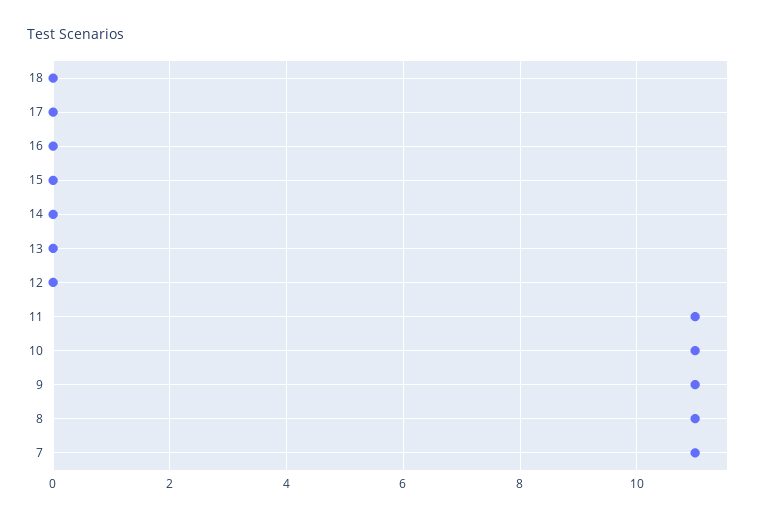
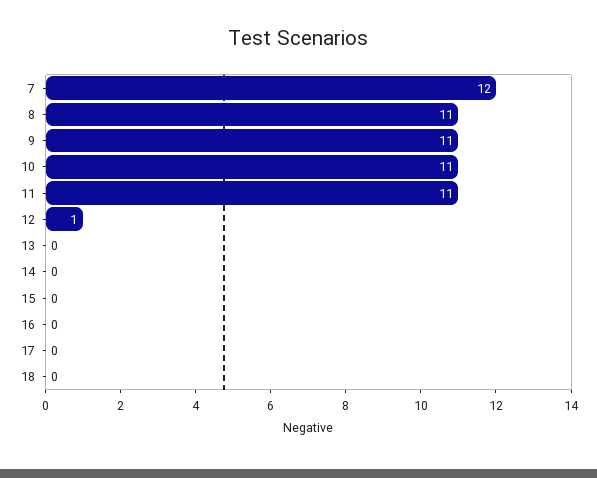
12: 0 -> 1
7: 11 -> 12

